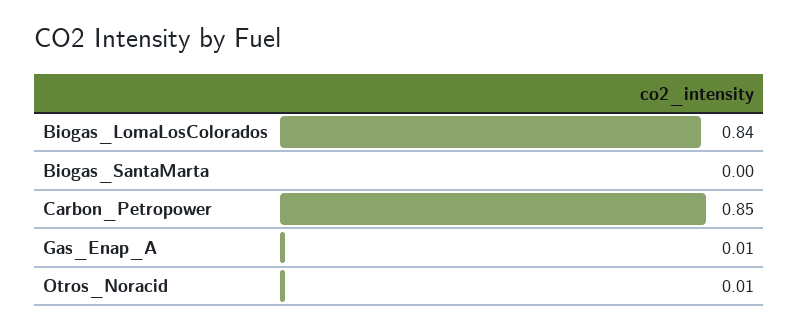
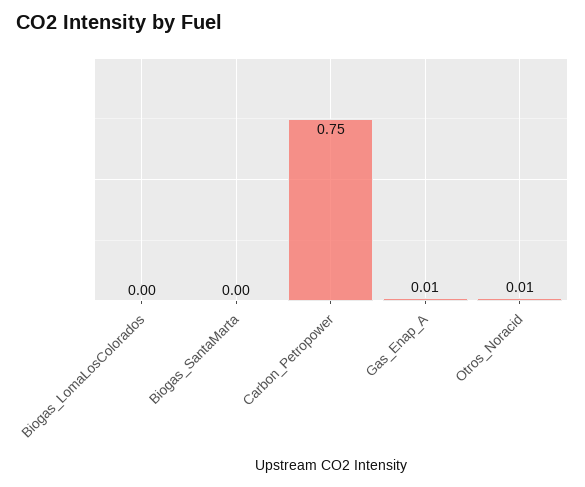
Biogas_LomaLosColorados: 0.84 -> 0
Carbon_Petropower: 0.85 -> 0.75

